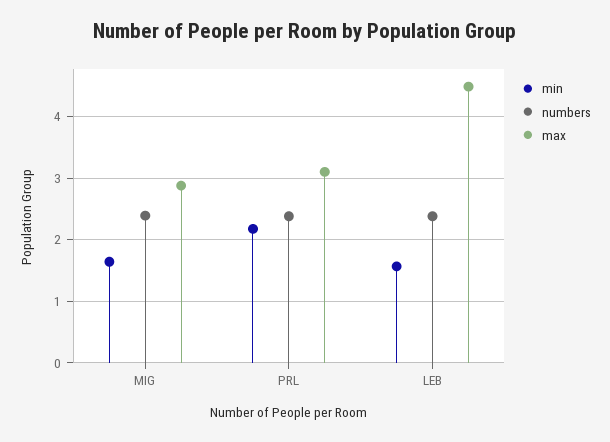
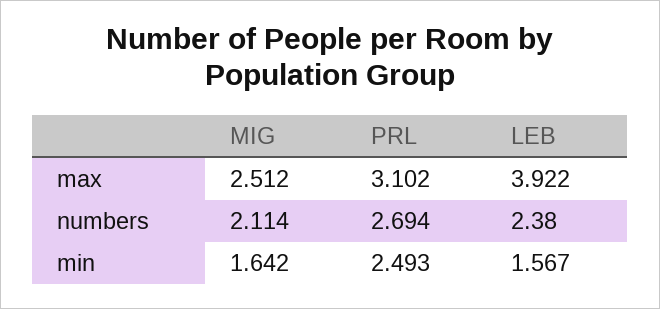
numbers, MIG: 2.4 -> 2.114
max, MIG: 2.9 -> 2.512
min, PRL: 2.2 -> 2.493
numbers, PRL: 2.4 -> 2.694
max, LEB: 4.5 -> 3.922

